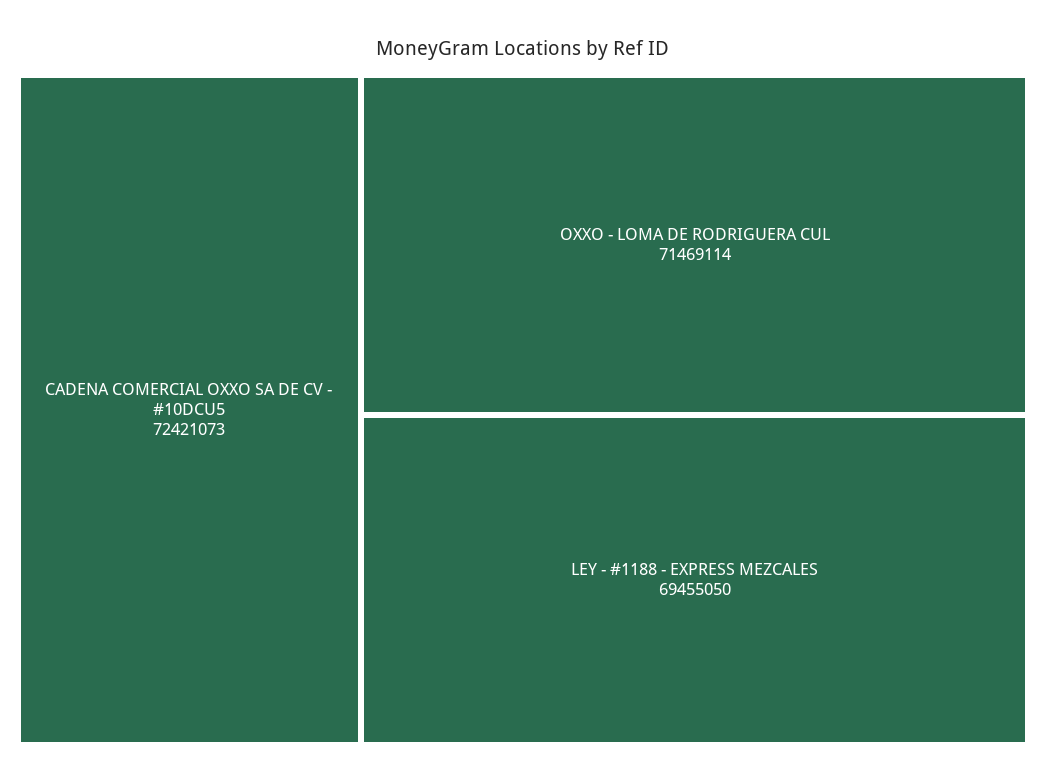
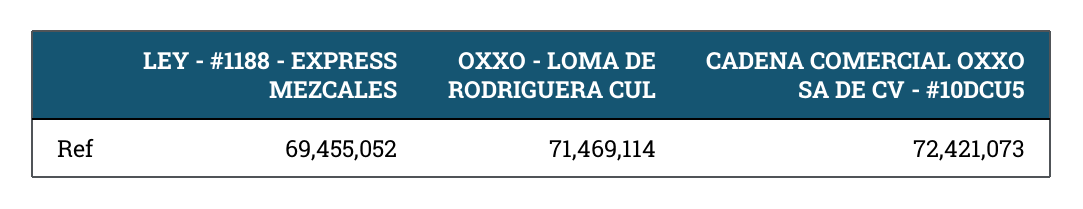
LEY - #1188 - EXPRESS MEZCALES: 69455050 -> 69455052

